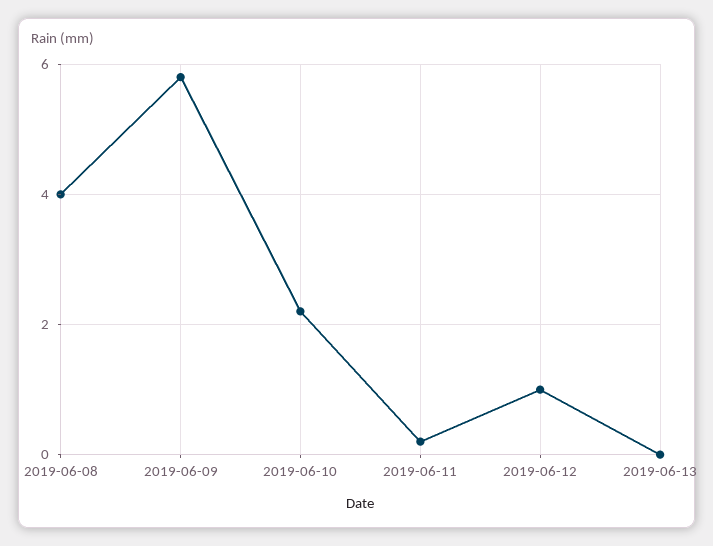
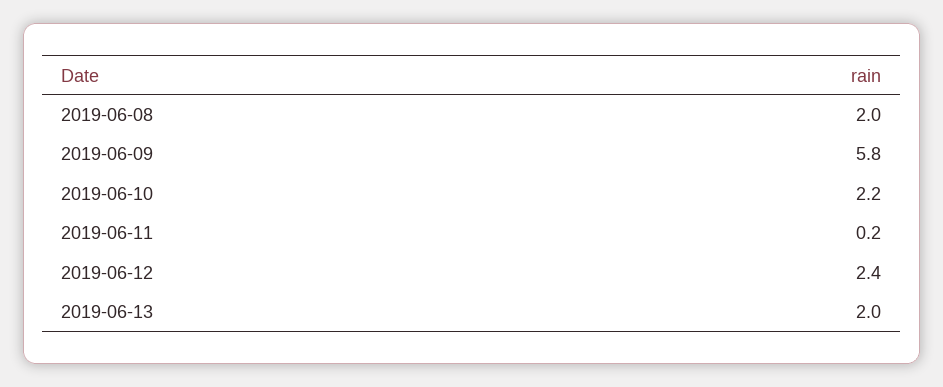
2019-06-08: 4 -> 2
2019-06-12: 1 -> 2.4
2019-06-13: 0 -> 2

